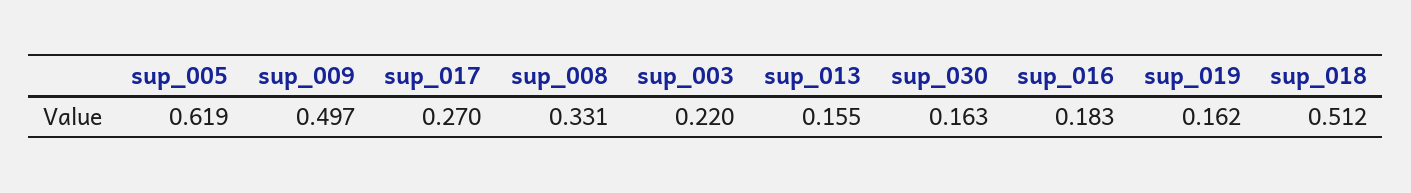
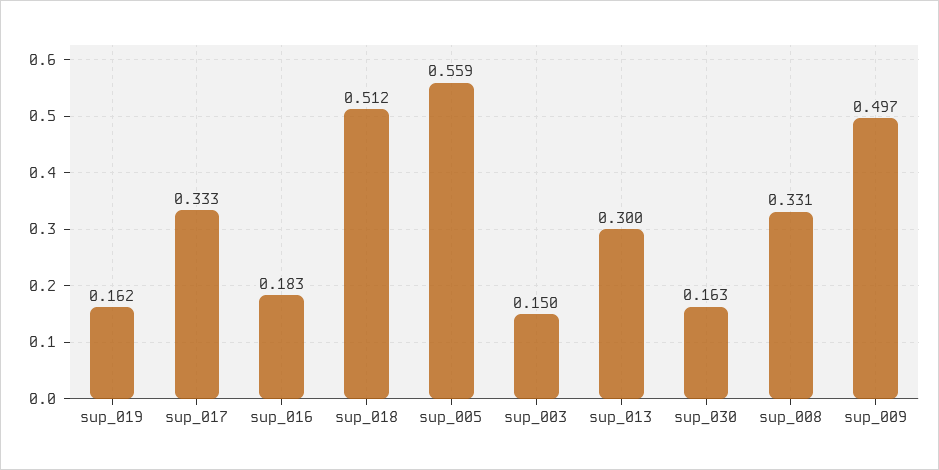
sup_005: 0.619 -> 0.559
sup_017: 0.27 -> 0.333
sup_003: 0.22 -> 0.15
sup_013: 0.155 -> 0.3

